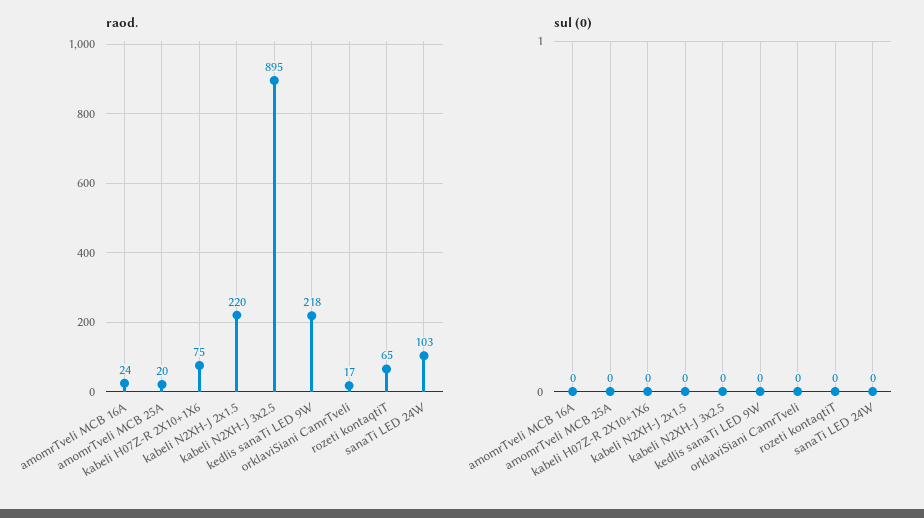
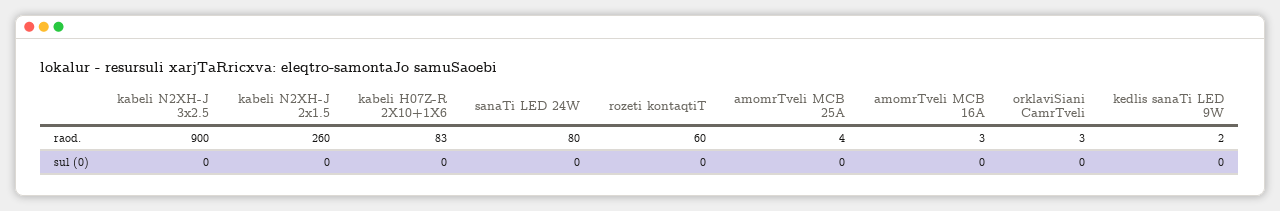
raod., amomrTveli MCB 16A: 24 -> 3
raod., amomrTveli MCB 25A: 20 -> 4
raod., kabeli H07Z-R 2X10+1X6: 75 -> 83
raod., kabeli N2XH-J 2x1.5: 220 -> 260
raod., kabeli N2XH-J 3x2.5: 895 -> 900
raod., kedlis sanaTi LED 9W: 218 -> 2
raod., orklaviSiani CamrTveli: 17 -> 3
raod., rozeti kontaqtiT: 65 -> 60
raod., sanaTi LED 24W: 103 -> 80

